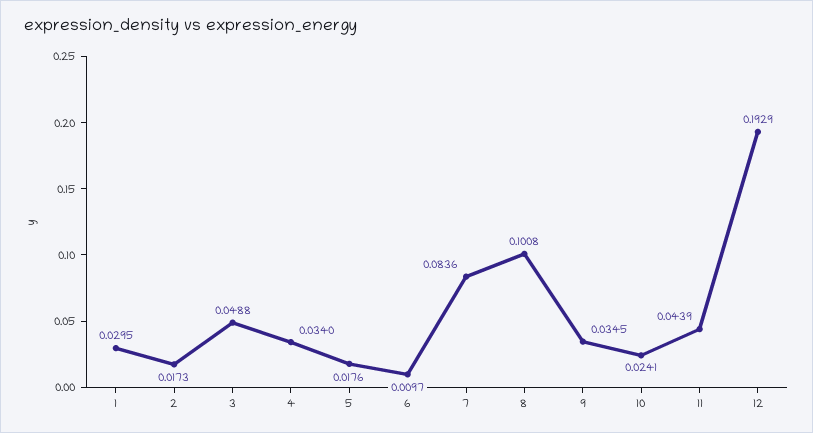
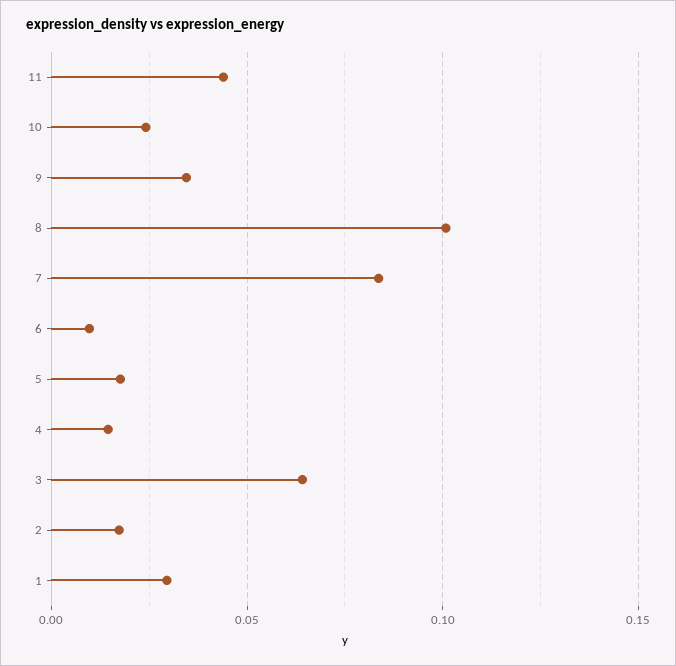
3: 0.0488 -> 0.065
4: 0.034 -> 0.015
12: 0.1929 -> none

